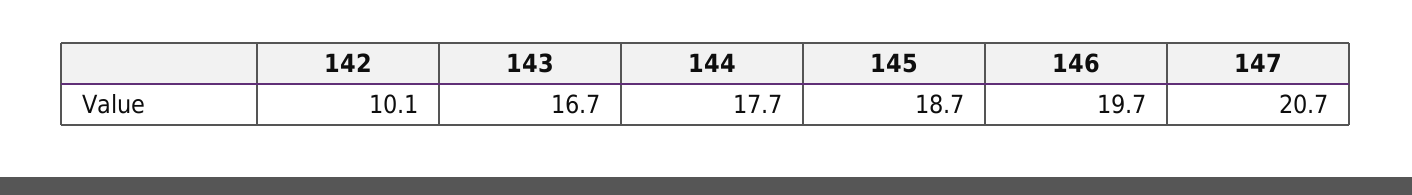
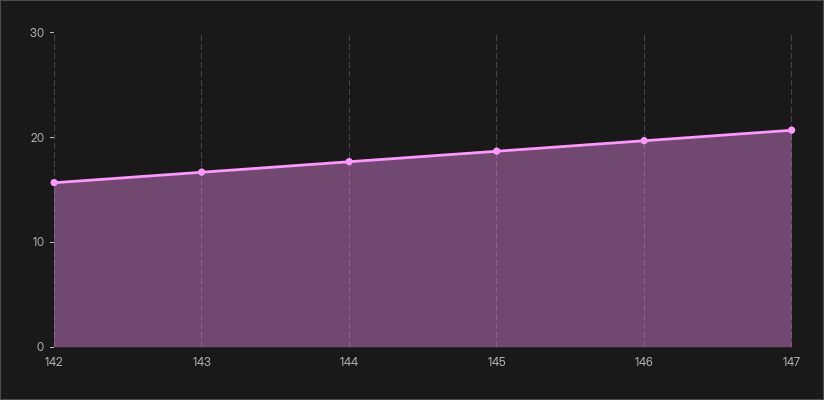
142: 10.1 -> 16

